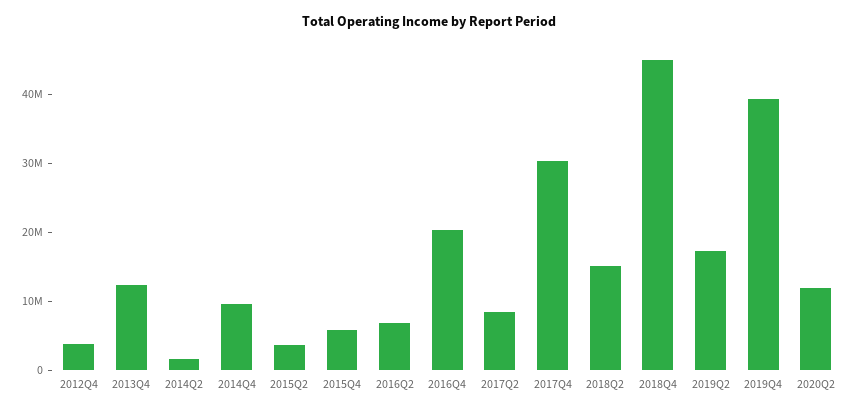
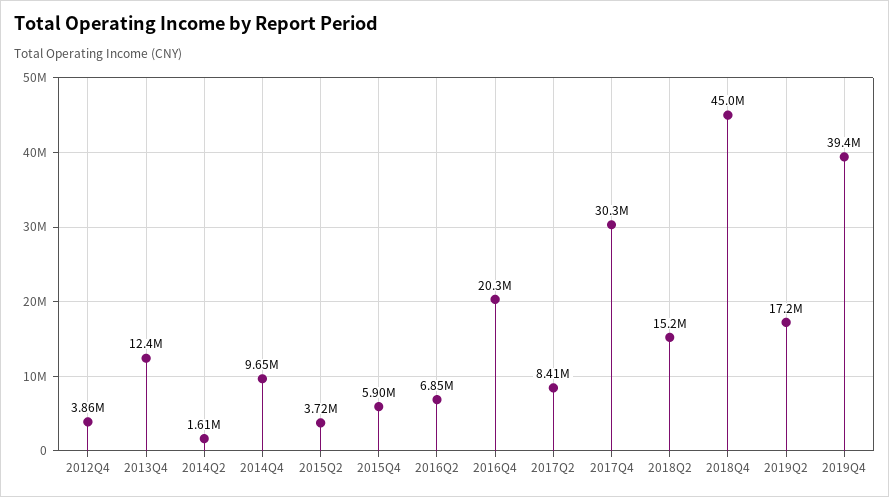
2020Q2: 12000000 -> none

